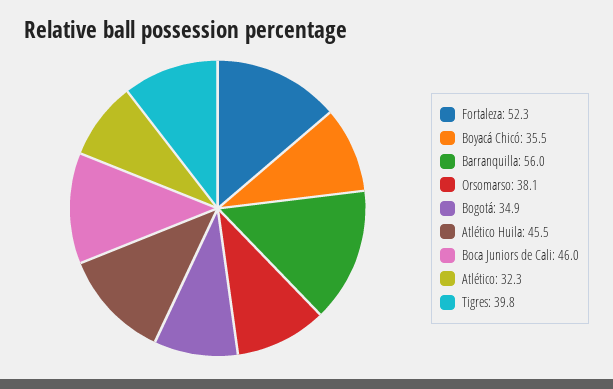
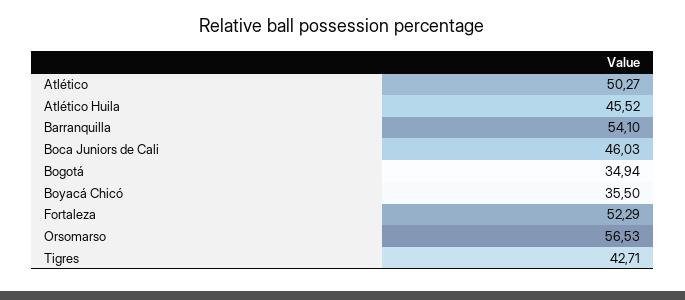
Barranquilla: 56 -> 54.1
Orsomarso: 38.1 -> 56.53
Atlético: 32.3 -> 50.27
Tigres: 39.8 -> 42.71

